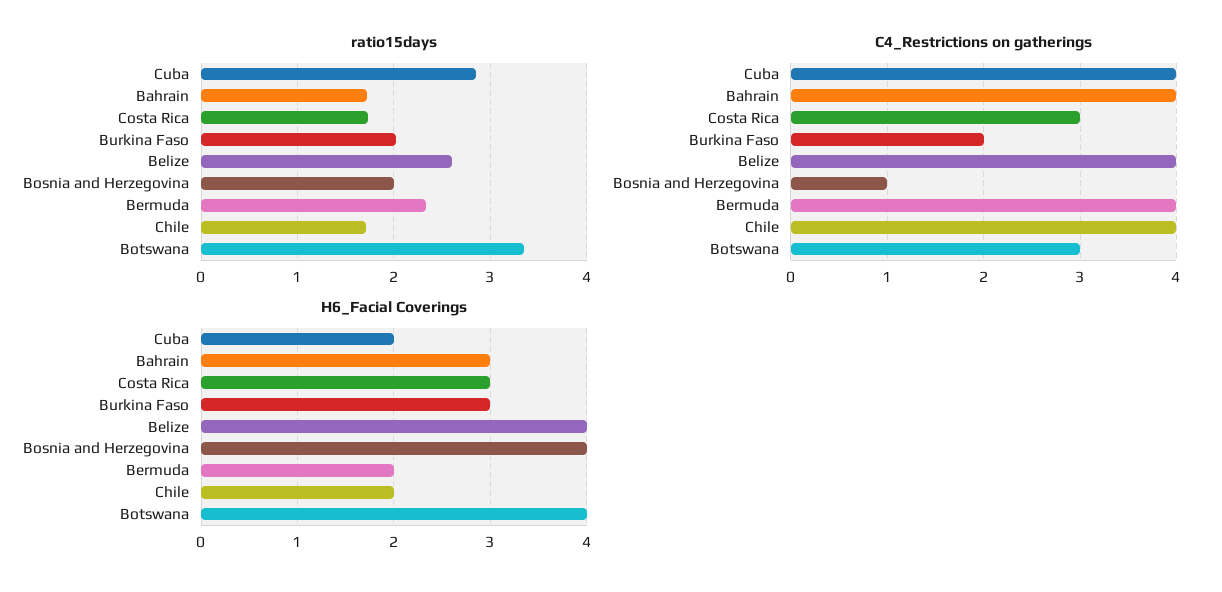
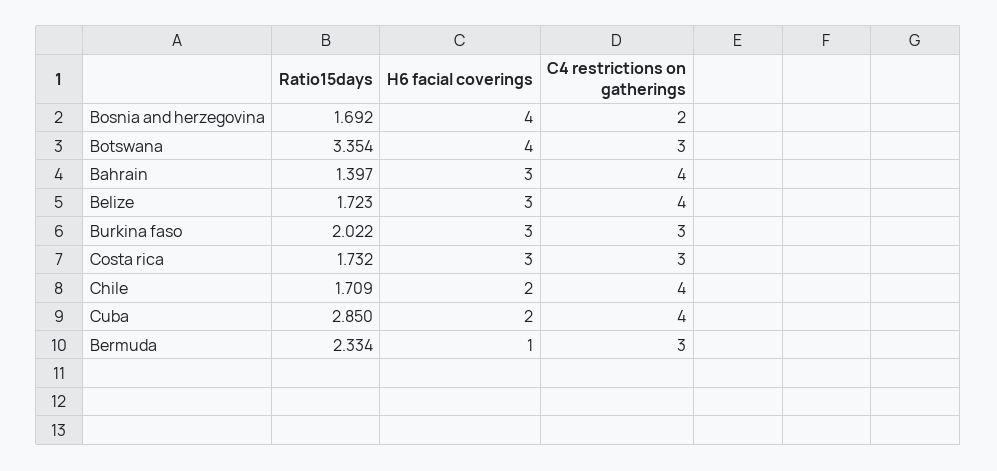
ratio15days, Bahrain: 1.7 -> 1.397
ratio15days, Belize: 2.6 -> 1.723
ratio15days, Bosnia and Herzegovina: 2 -> 1.692
C4_Restrictions on gatherings, Burkina Faso: 2 -> 3
C4_Restrictions on gatherings, Bosnia and Herzegovina: 1 -> 2
C4_Restrictions on gatherings, Bermuda: 4 -> 3
H6_Facial Coverings, Belize: 4 -> 3
H6_Facial Coverings, Bermuda: 2 -> 1

